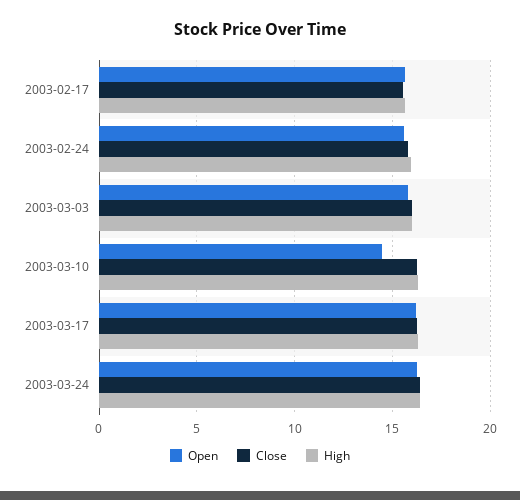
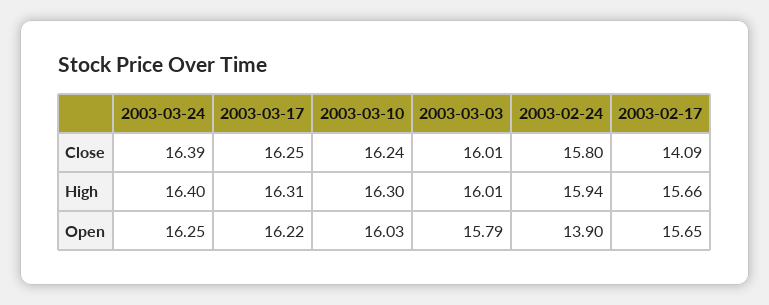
Close, 2003-02-17: 15.5 -> 14.09
Open, 2003-02-24: 15.5 -> 13.9
Open, 2003-03-10: 14.5 -> 16.03

